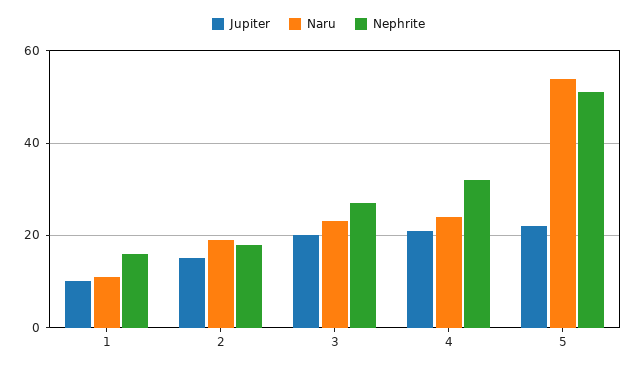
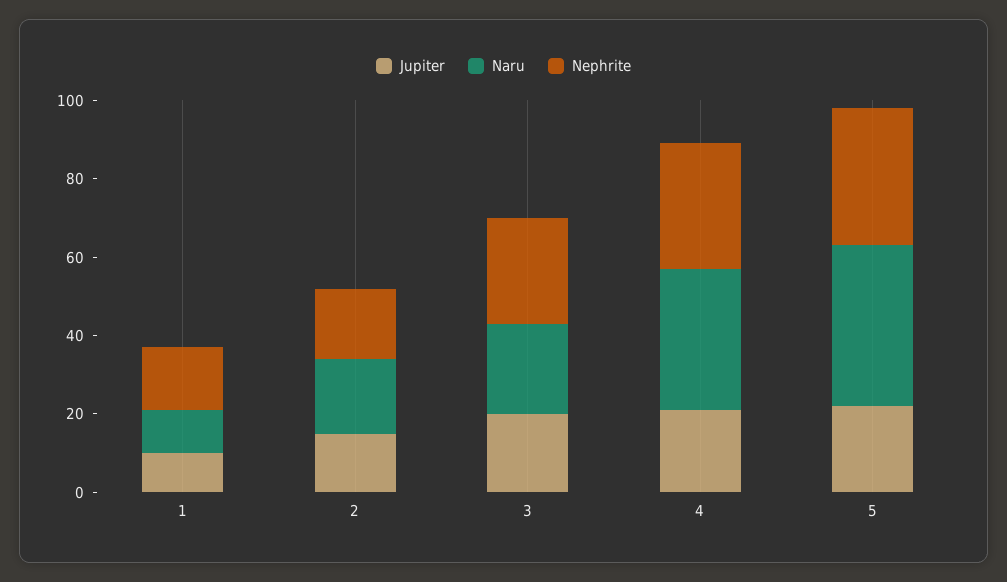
Naru, 4: 25 -> 35
Naru, 5: 55 -> 40
Nephrite, 5: 50 -> 35

